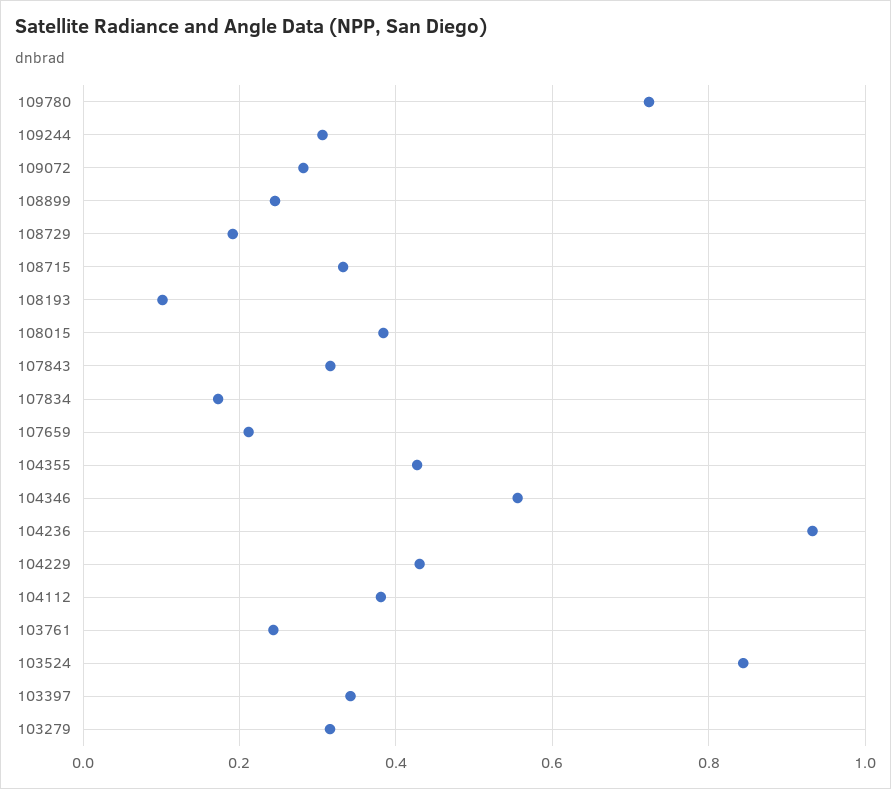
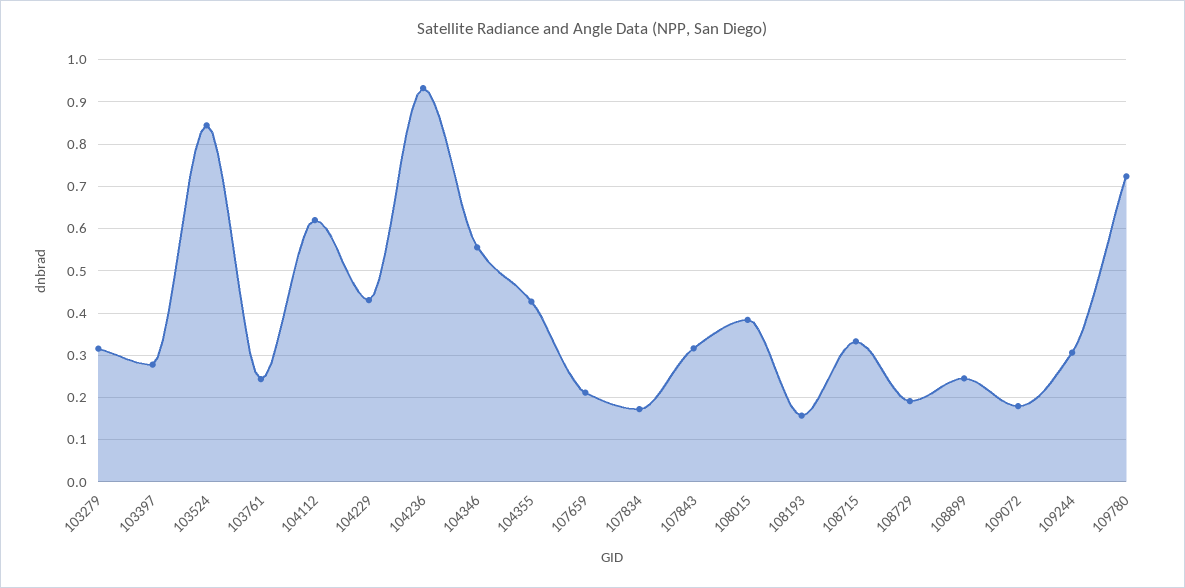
109072: 0.28 -> 0.18
108193: 0.1 -> 0.16
104112: 0.38 -> 0.62
103397: 0.34 -> 0.28

